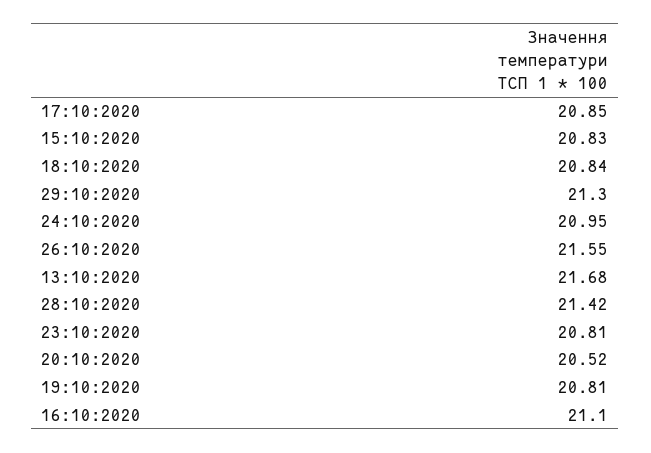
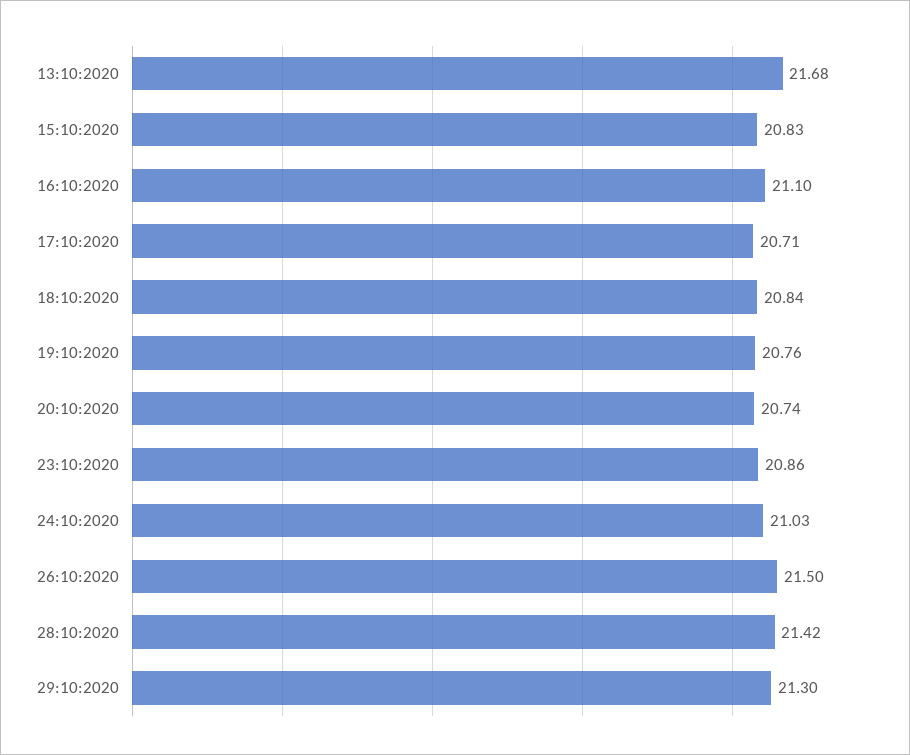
17:10:2020: 20.85 -> 20.71
24:10:2020: 20.95 -> 21.03
26:10:2020: 21.55 -> 21.5
23:10:2020: 20.81 -> 20.86
20:10:2020: 20.52 -> 20.74
19:10:2020: 20.81 -> 20.76

